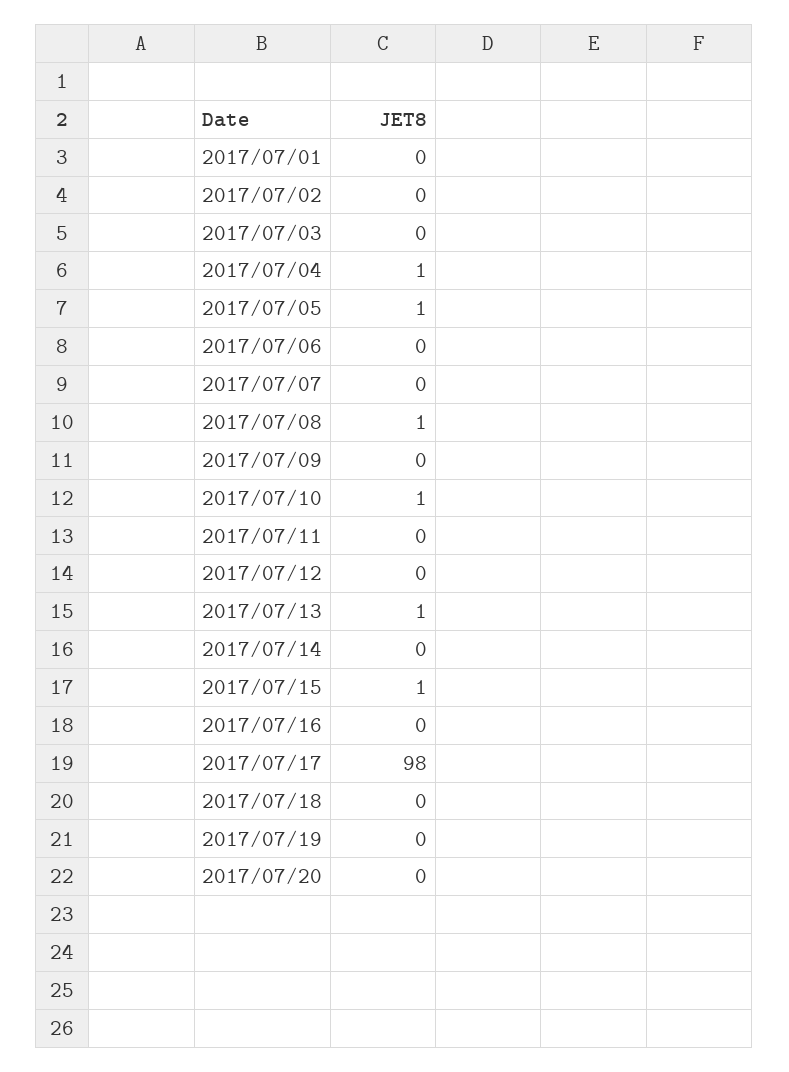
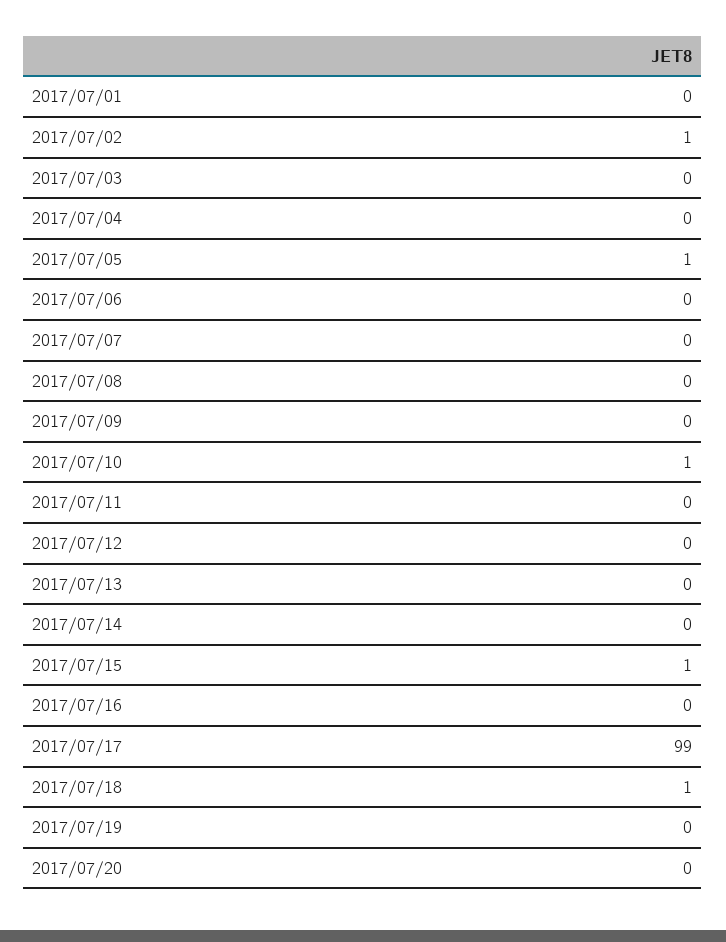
2017/07/02: 0 -> 1
2017/07/04: 1 -> 0
2017/07/08: 1 -> 0
2017/07/13: 1 -> 0
2017/07/17: 98 -> 99
2017/07/18: 0 -> 1

